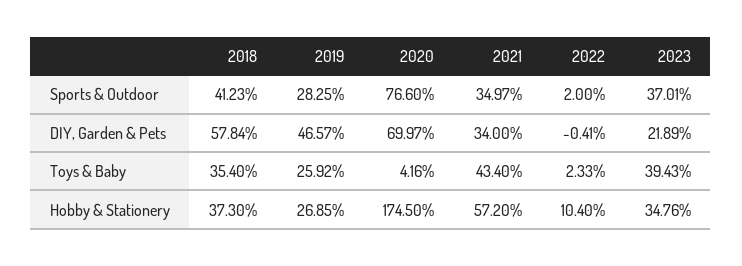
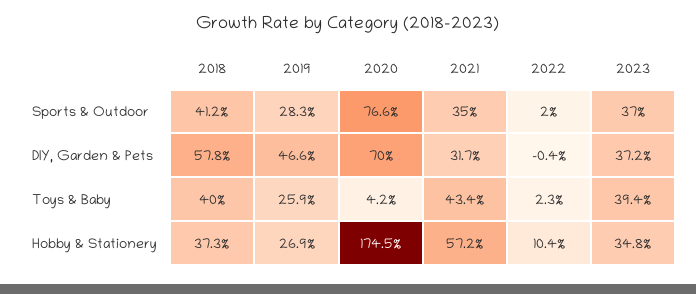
2021, DIY, Garden & Pets: 34 -> 31.7
2023, DIY, Garden & Pets: 21.89 -> 37.2
2018, Toys & Baby: 35.4 -> 40

